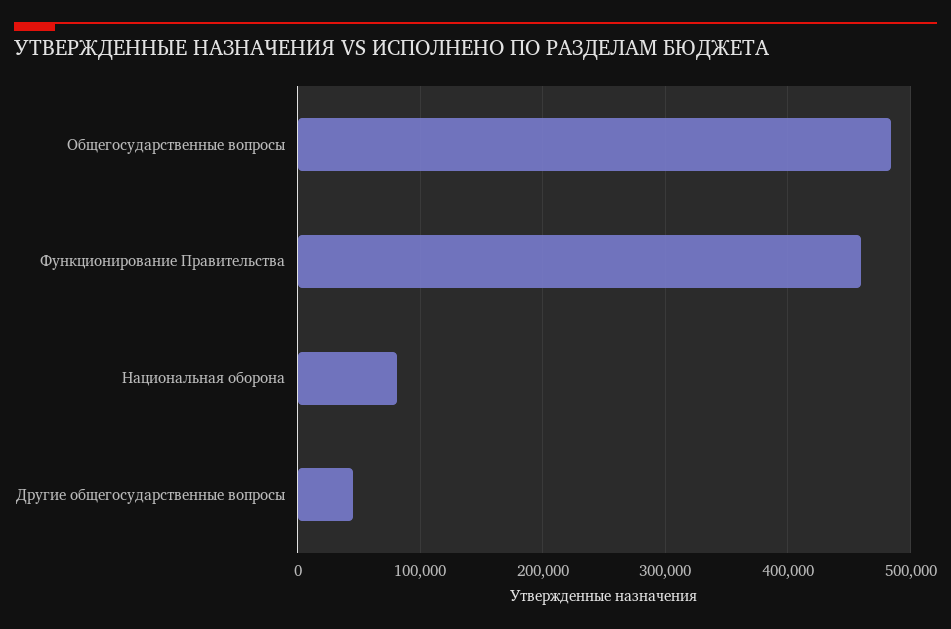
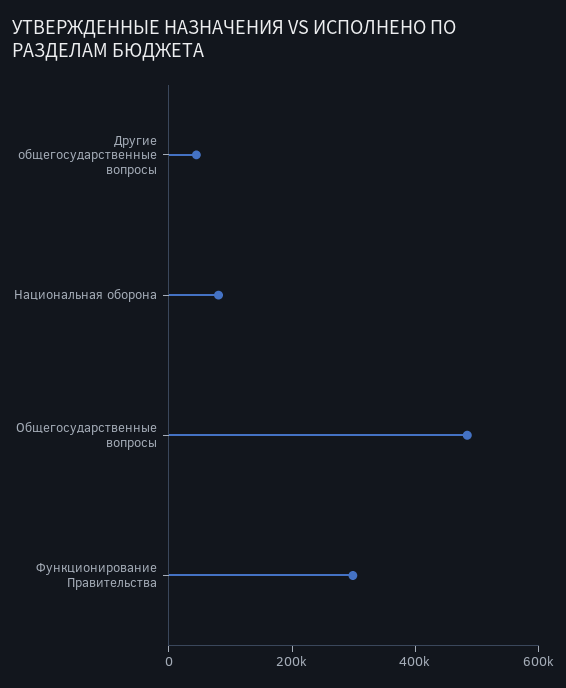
Функционирование Правительства: 460000 -> 300000

